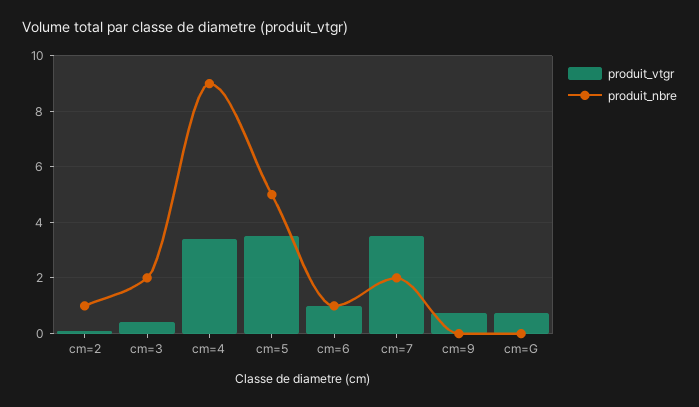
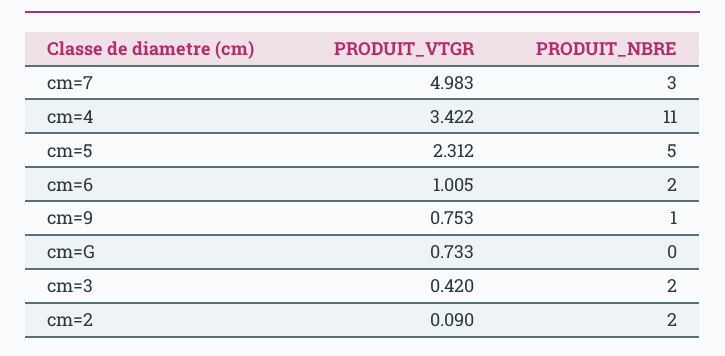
produit_nbre, cm=2: 1 -> 2
produit_nbre, cm=4: 9 -> 11
produit_vtgr, cm=5: 3.5 -> 2.312
produit_nbre, cm=6: 1 -> 2
produit_vtgr, cm=7: 3.5 -> 4.983
produit_nbre, cm=7: 2 -> 3
produit_nbre, cm=9: 0 -> 1

